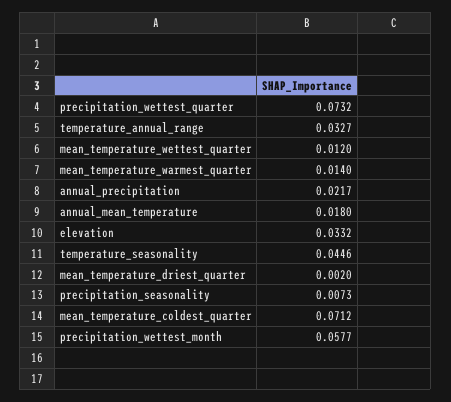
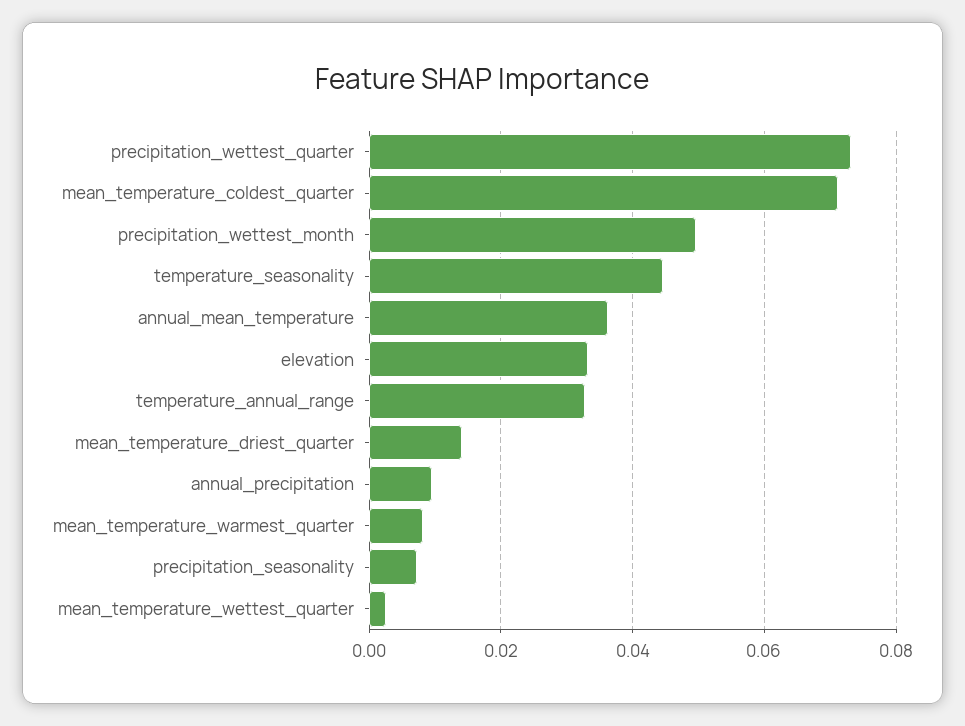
mean_temperature_wettest_quarter: 0.012 -> 0.002
mean_temperature_warmest_quarter: 0.014 -> 0.008
annual_precipitation: 0.0217 -> 0.01
annual_mean_temperature: 0.018 -> 0.036
mean_temperature_driest_quarter: 0.002 -> 0.014
precipitation_wettest_month: 0.0577 -> 0.05

